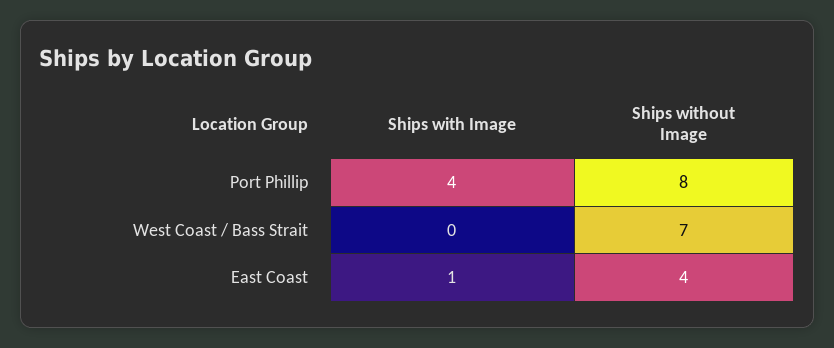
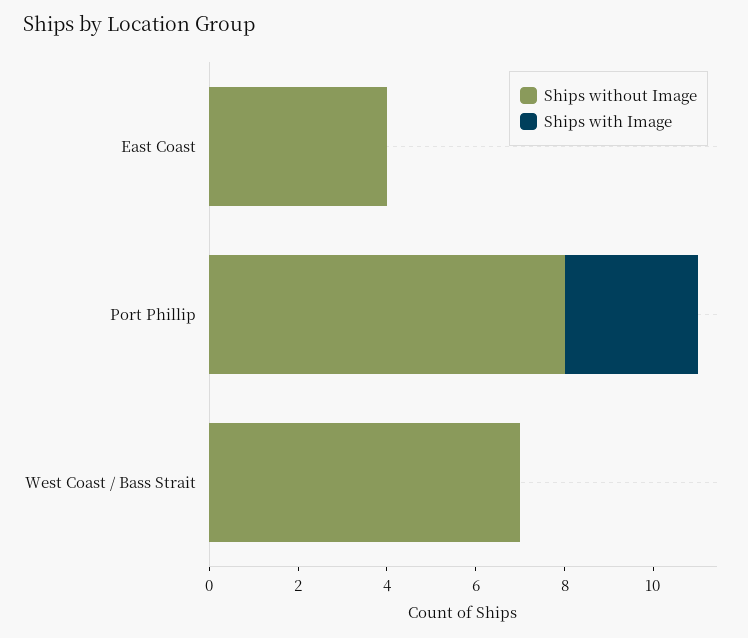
Ships with Image, Port Phillip: 4 -> 3
Ships with Image, East Coast: 1 -> 0

